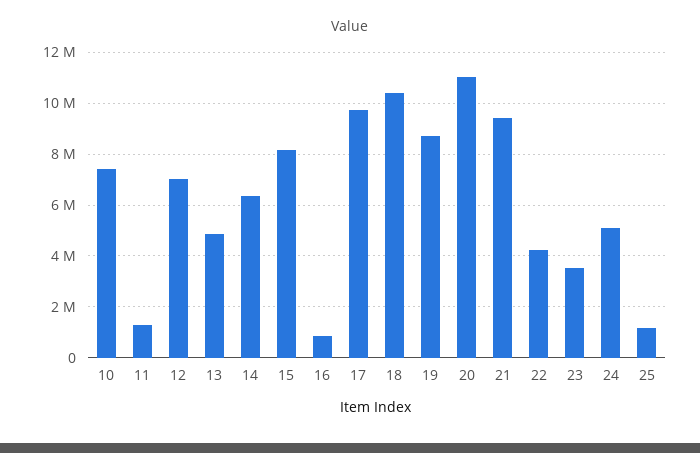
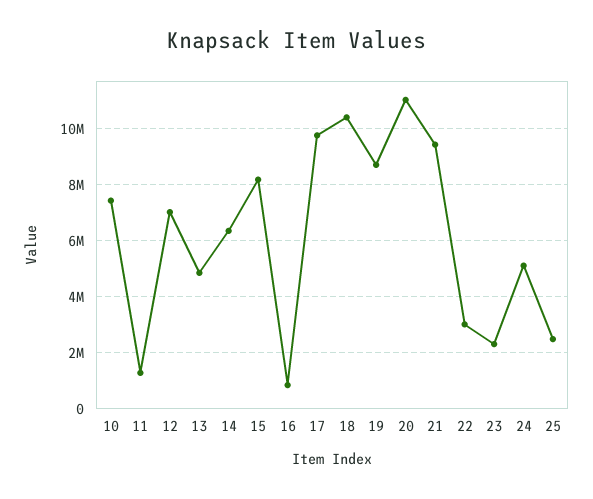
22: 4250000 -> 3000000
23: 3500000 -> 2250000
25: 1250000 -> 2500000

